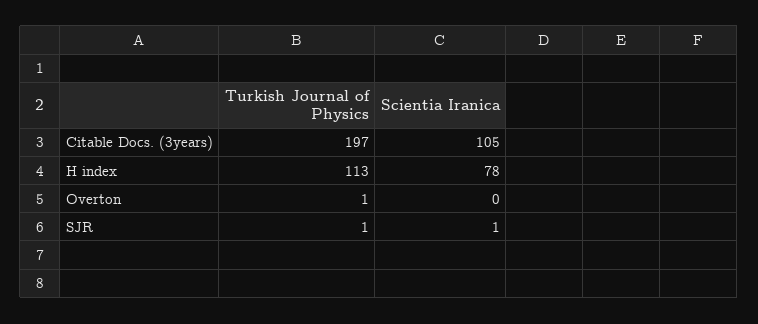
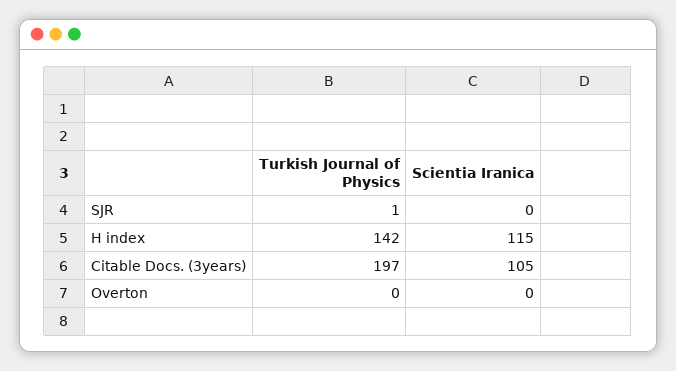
Turkish Journal of Physics, H index: 113 -> 142
Scientia Iranica, H index: 78 -> 115
Turkish Journal of Physics, Overton: 1 -> 0
Scientia Iranica, SJR: 1 -> 0

